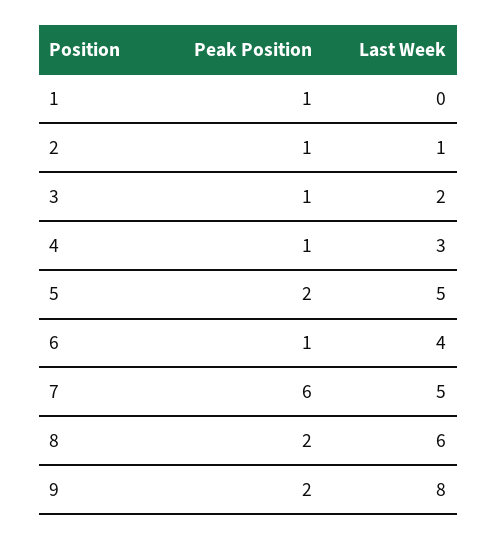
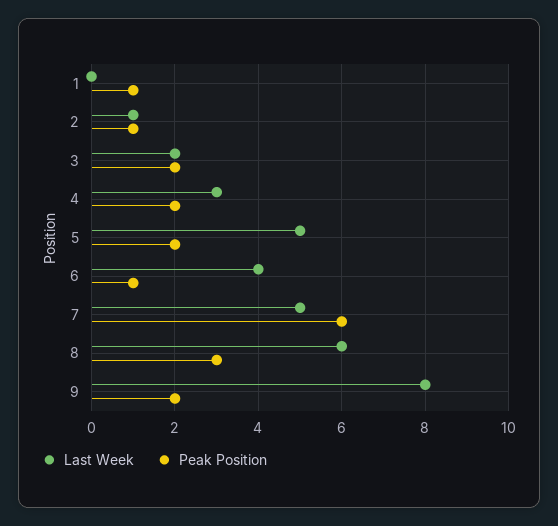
Peak Position, 3: 1 -> 2
Peak Position, 4: 1 -> 2
Peak Position, 8: 2 -> 3

